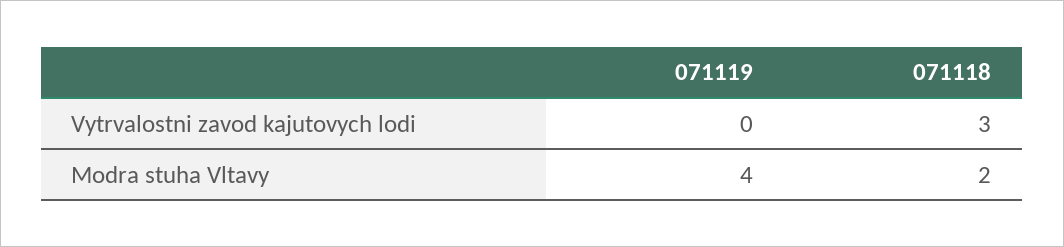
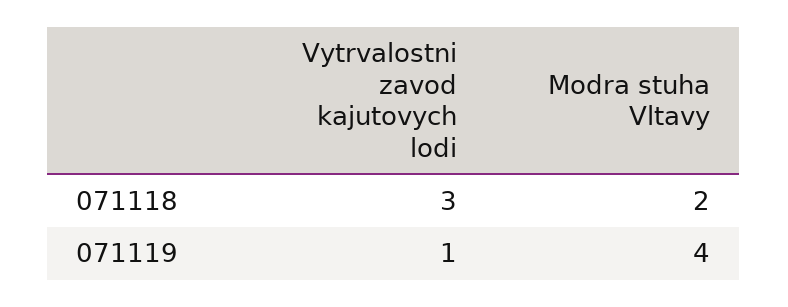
071119, Vytrvalostni zavod kajutovych lodi: 0 -> 1

